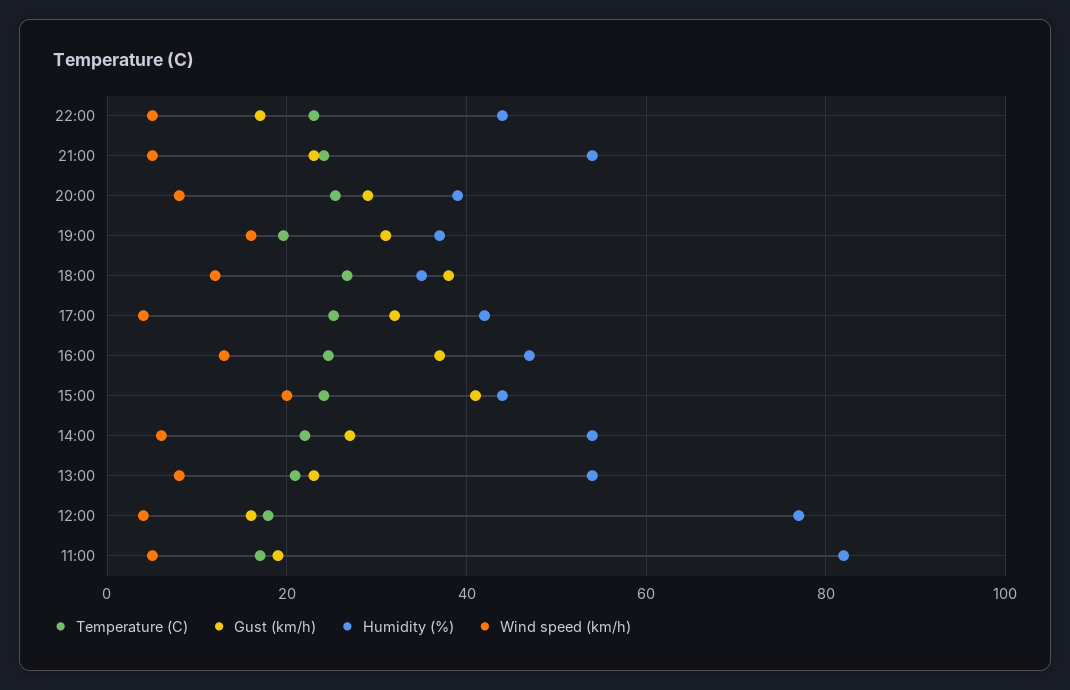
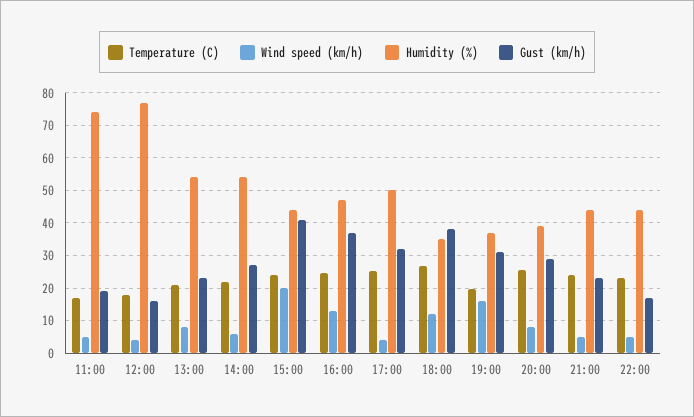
Humidity (%), 21:00: 54 -> 44
Humidity (%), 17:00: 42 -> 50
Humidity (%), 11:00: 82 -> 74

